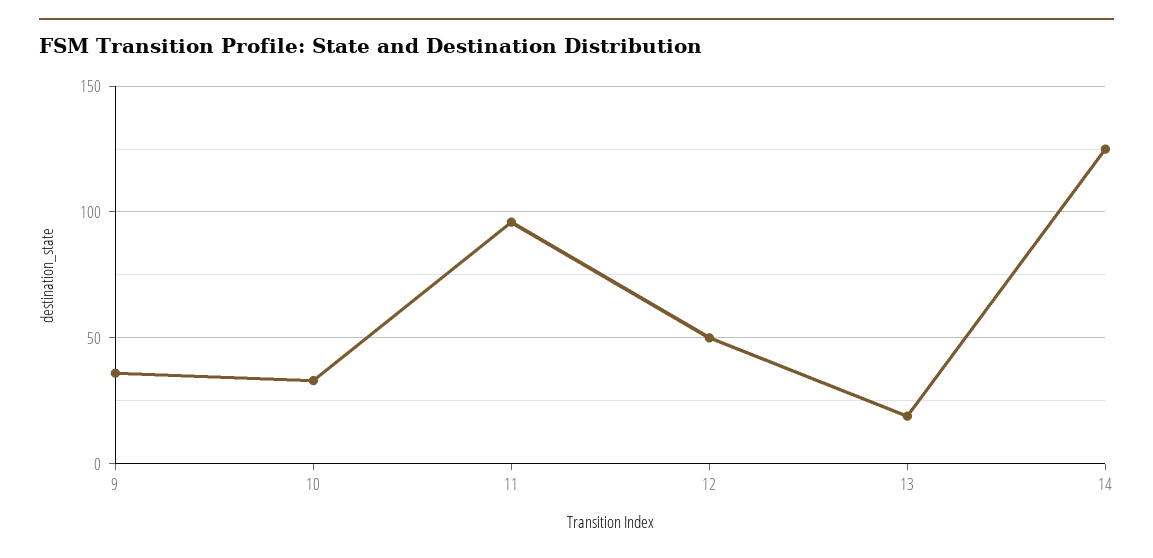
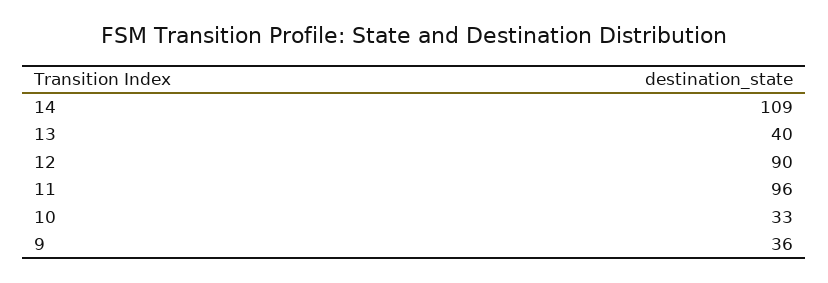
12: 50 -> 90
13: 20 -> 40
14: 125 -> 109

